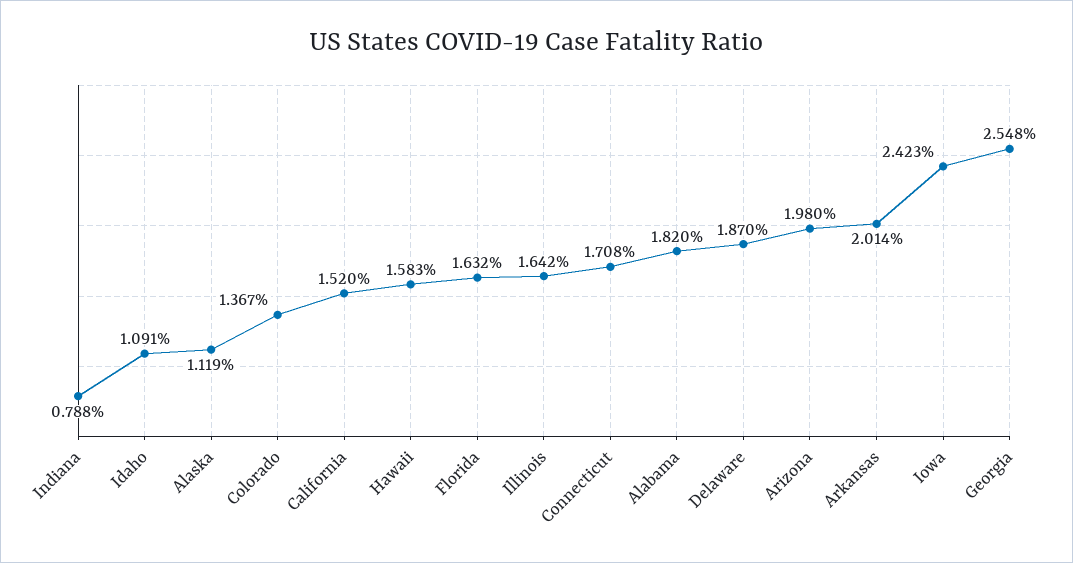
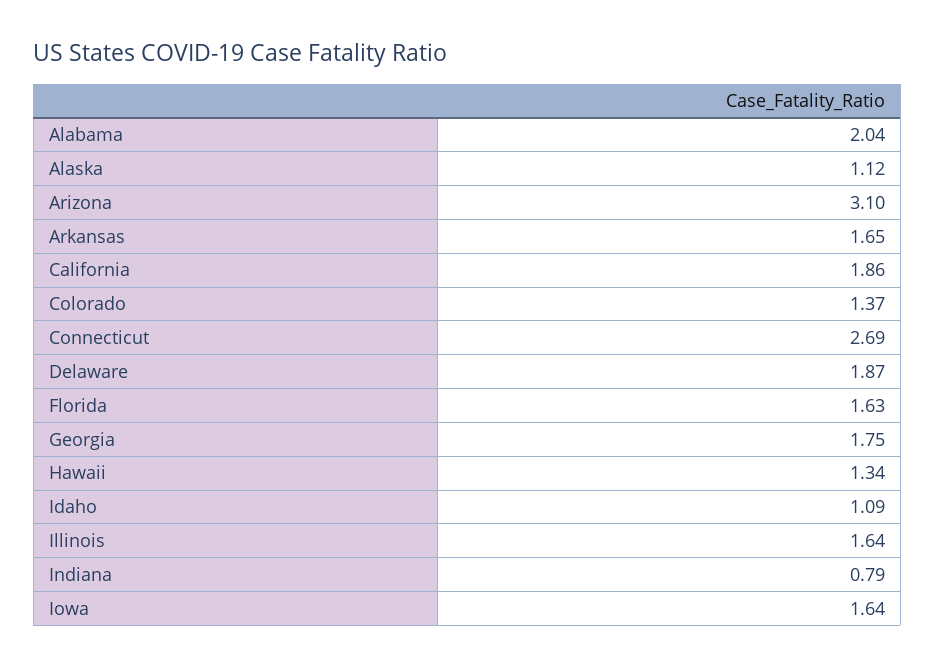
California: 1.52 -> 1.86
Hawaii: 1.583 -> 1.34
Connecticut: 1.708 -> 2.69
Alabama: 1.82 -> 2.04
Arizona: 1.98 -> 3.1
Arkansas: 2.014 -> 1.65
Iowa: 2.423 -> 1.64
Georgia: 2.548 -> 1.75

